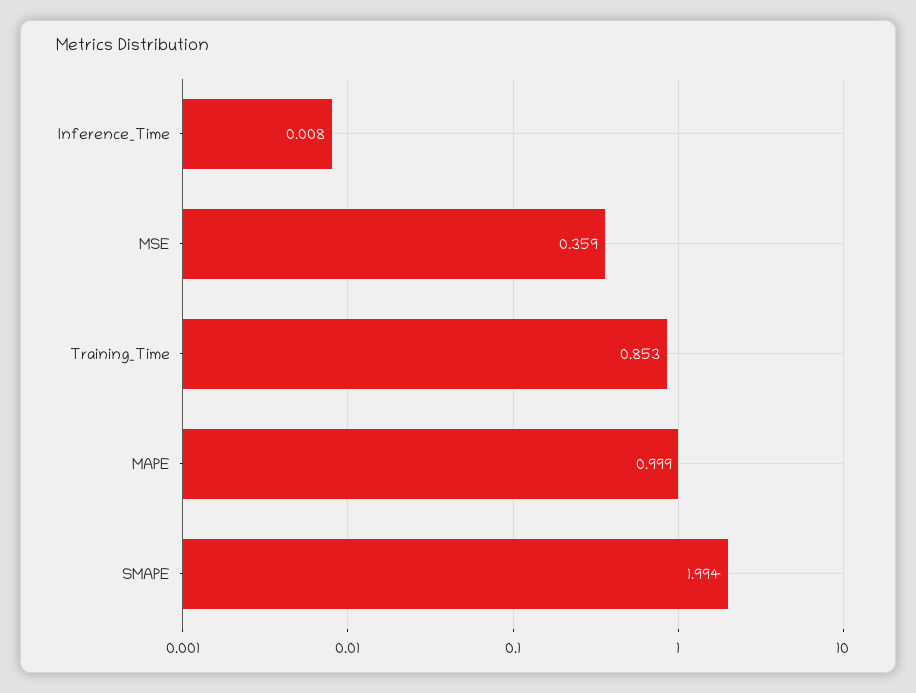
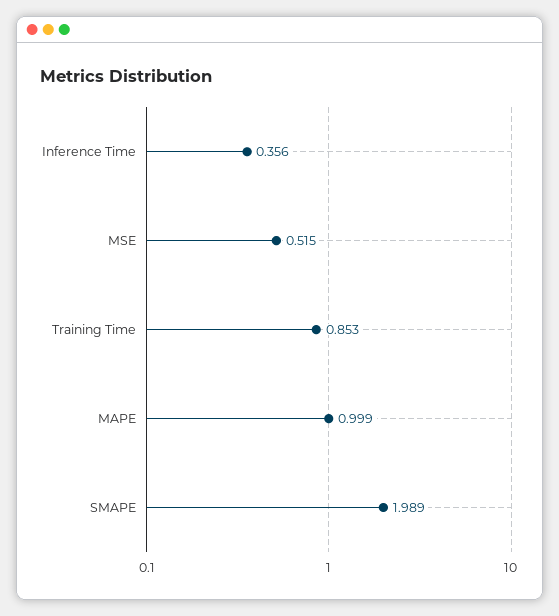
Inference_Time: 0.008 -> 0.356
MSE: 0.359 -> 0.515
SMAPE: 1.994 -> 1.989

